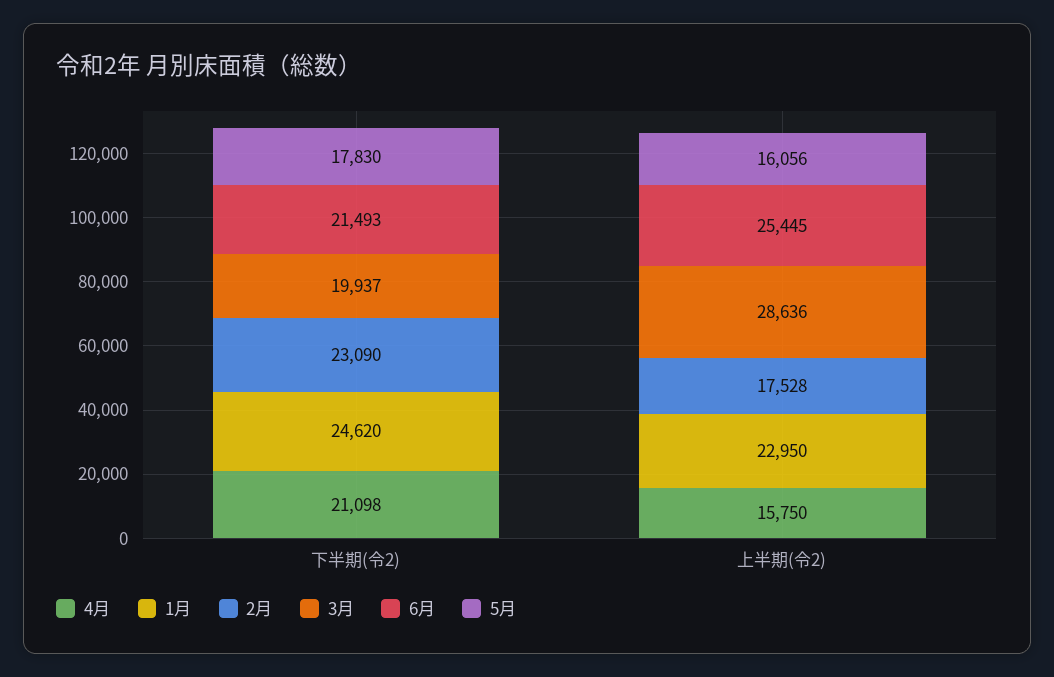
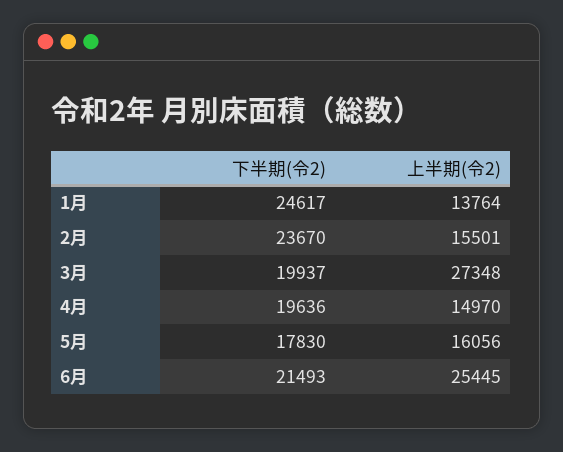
4月, 下半期(令2): 21098 -> 19636
1月, 下半期(令2): 24620 -> 24617
2月, 下半期(令2): 23090 -> 23670
4月, 上半期(令2): 15750 -> 14970
1月, 上半期(令2): 22950 -> 13764
2月, 上半期(令2): 17528 -> 15501
3月, 上半期(令2): 28636 -> 27348

